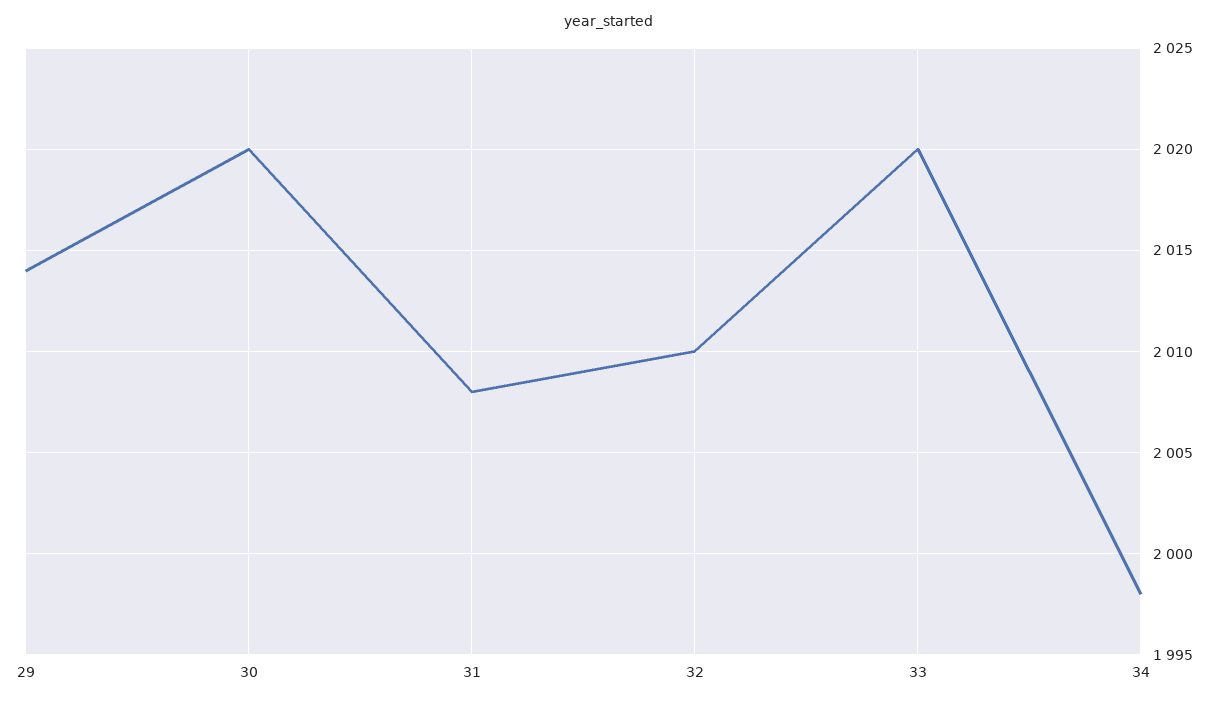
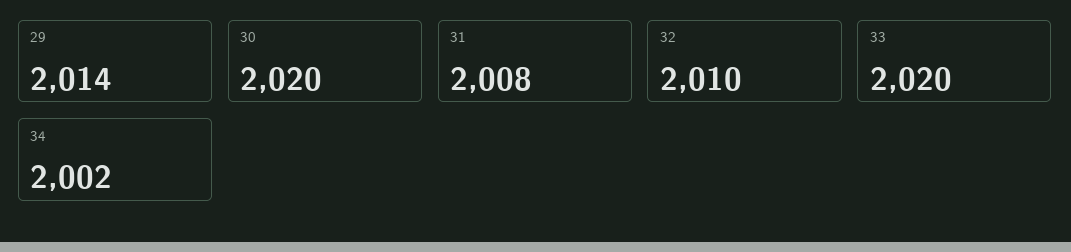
34: 1998 -> 2002

